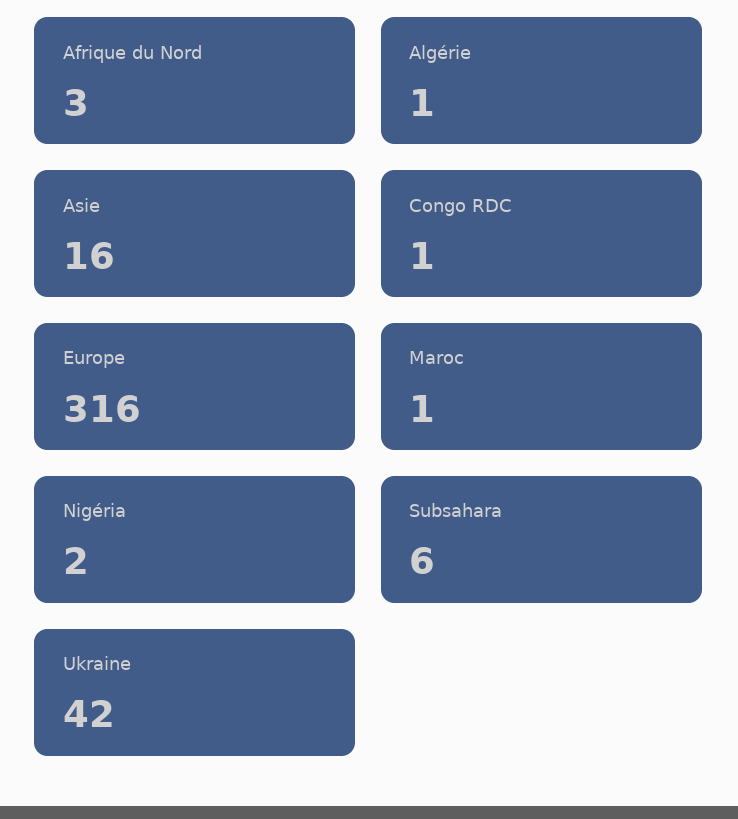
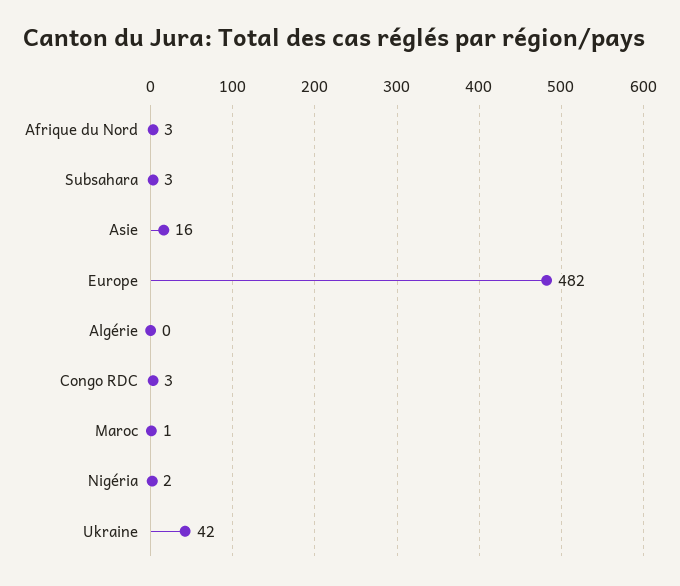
Algérie: 1 -> 0
Congo RDC: 1 -> 3
Europe: 316 -> 482
Subsahara: 6 -> 3

